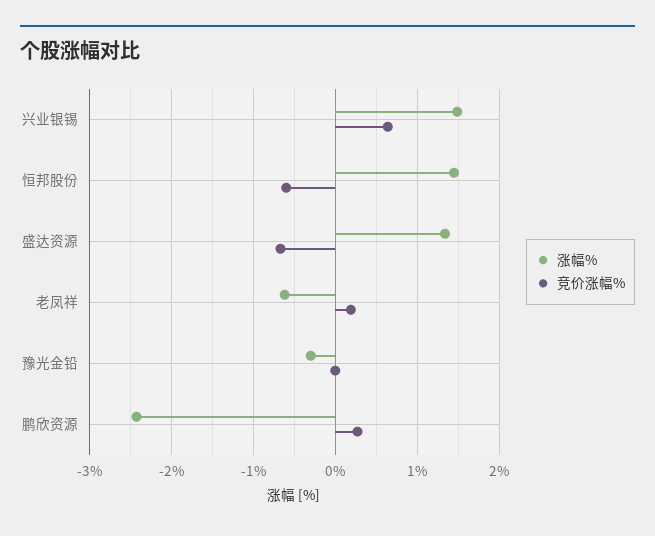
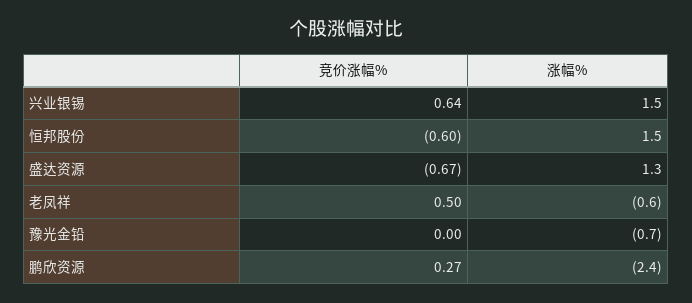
竞价涨幅%, 老凤祥: 0.2 -> 0.5
涨幅%, 豫光金铅: -0.3 -> -0.7

